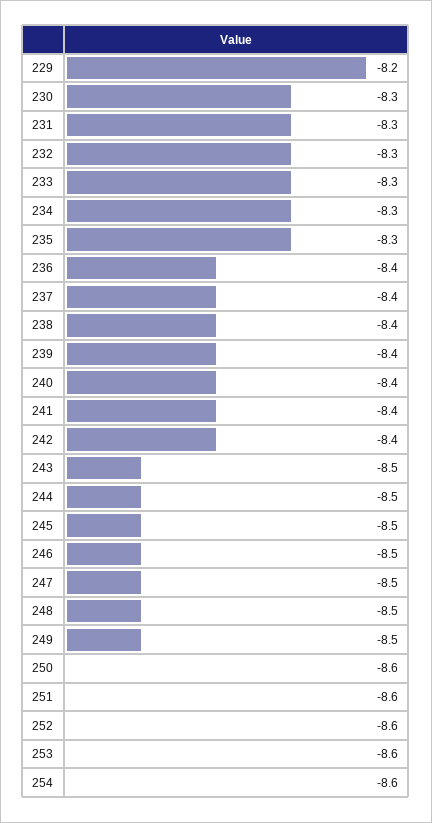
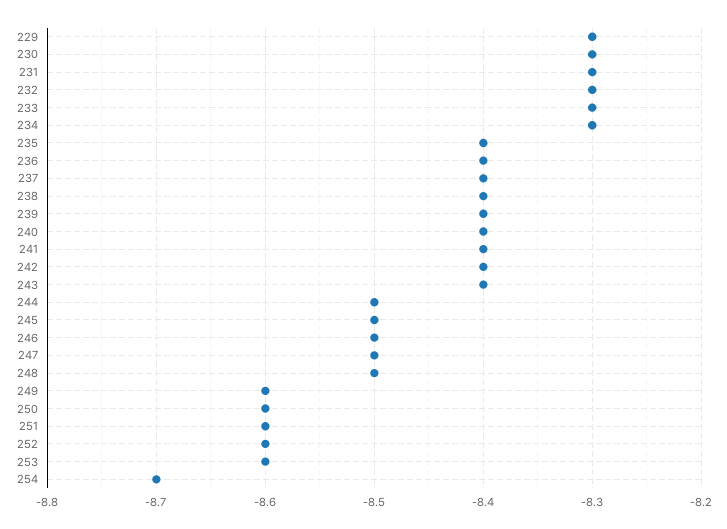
229: -8.2 -> -8.3
235: -8.3 -> -8.4
243: -8.5 -> -8.4
249: -8.5 -> -8.6
254: -8.6 -> -8.7

